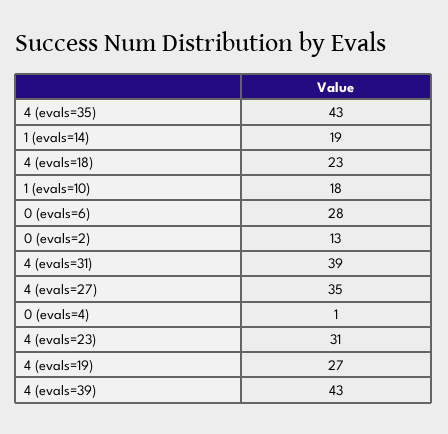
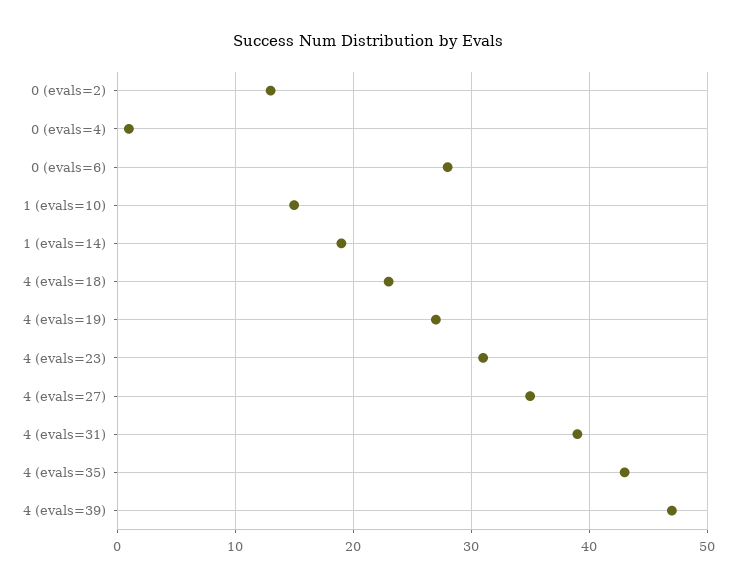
1 (evals=10): 18 -> 15
4 (evals=39): 43 -> 47

